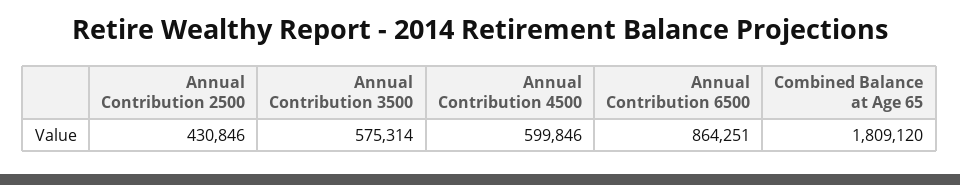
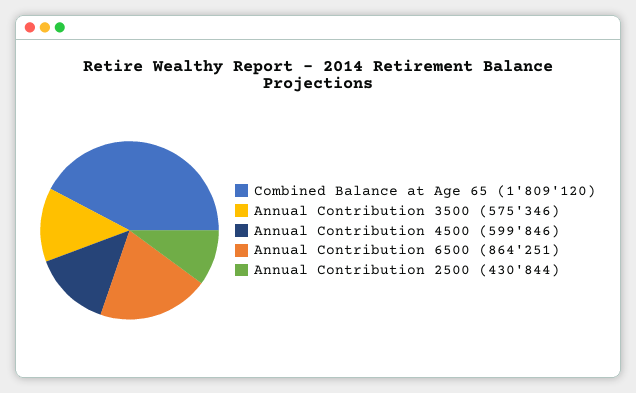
Annual Contribution 2500: 430846 -> 430844
Annual Contribution 3500: 575314 -> 575346

